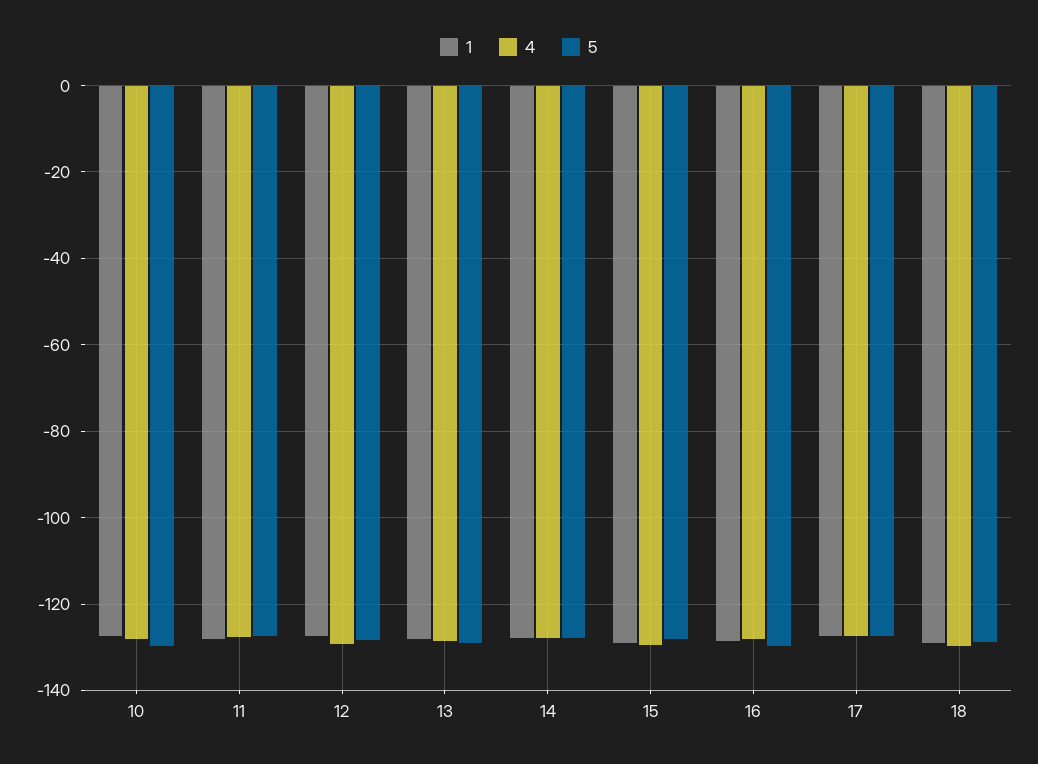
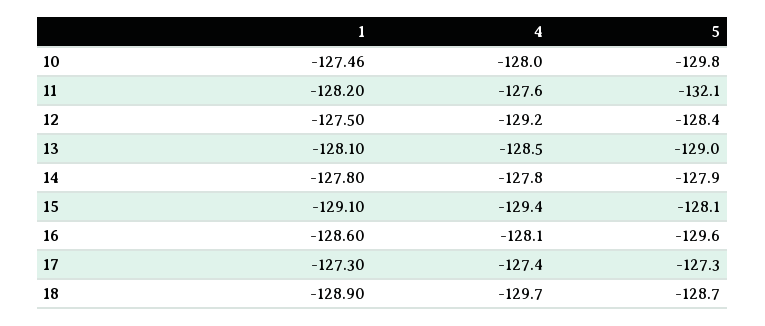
5, 11: -128 -> -132.1

